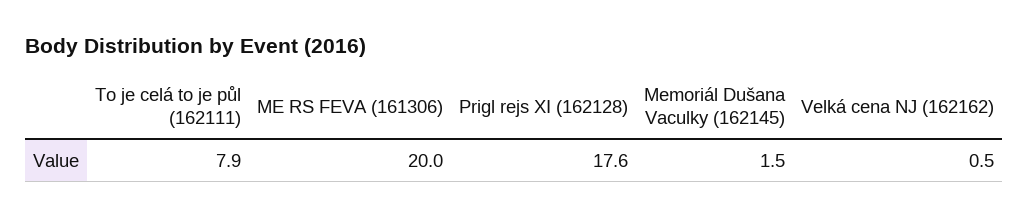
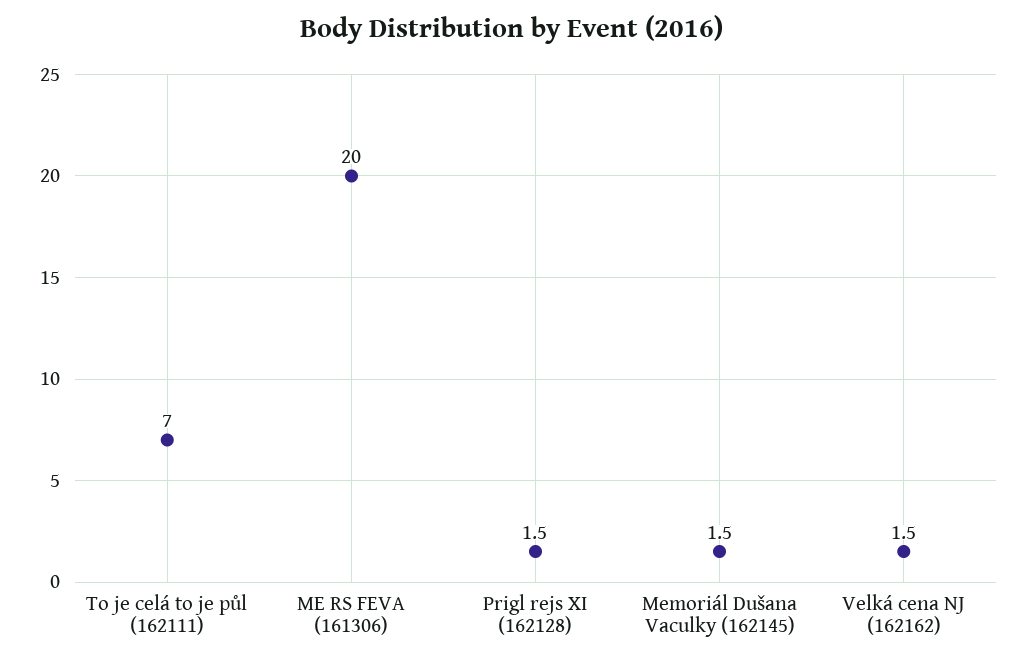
To je celá to je půl (162111): 7.9 -> 7
Prigl rejs XI (162128): 17.6 -> 1.5
Velká cena NJ (162162): 0.5 -> 1.5

